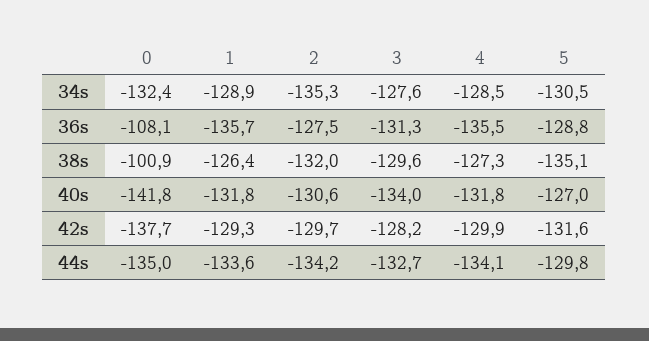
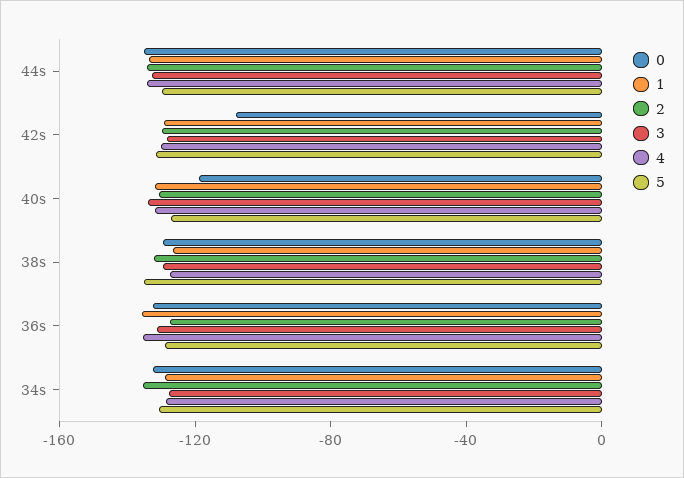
0, 36s: -108.1 -> -130
0, 38s: -100.9 -> -130
0, 40s: -141.8 -> -120
0, 42s: -137.7 -> -110

